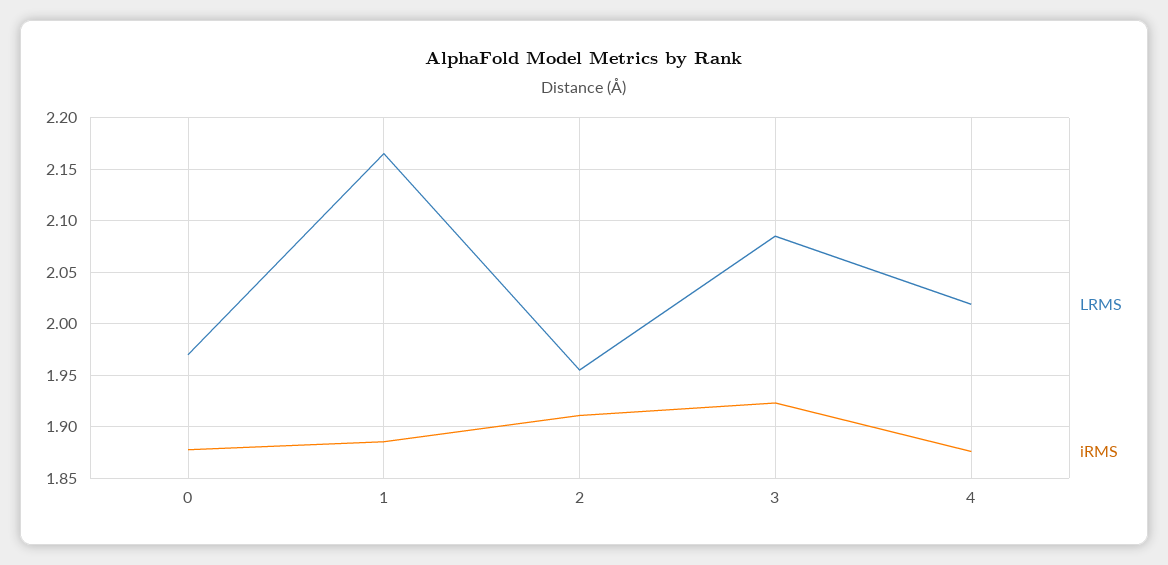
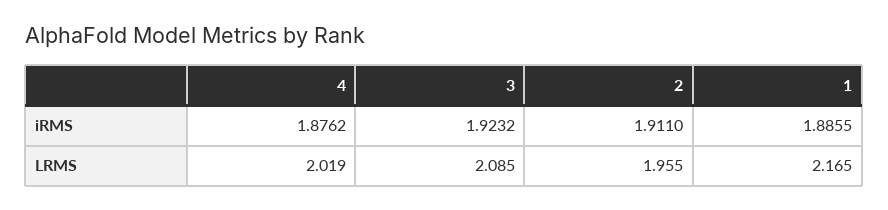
LRMS, 0: 1.97 -> none
iRMS, 0: 1.88 -> none

